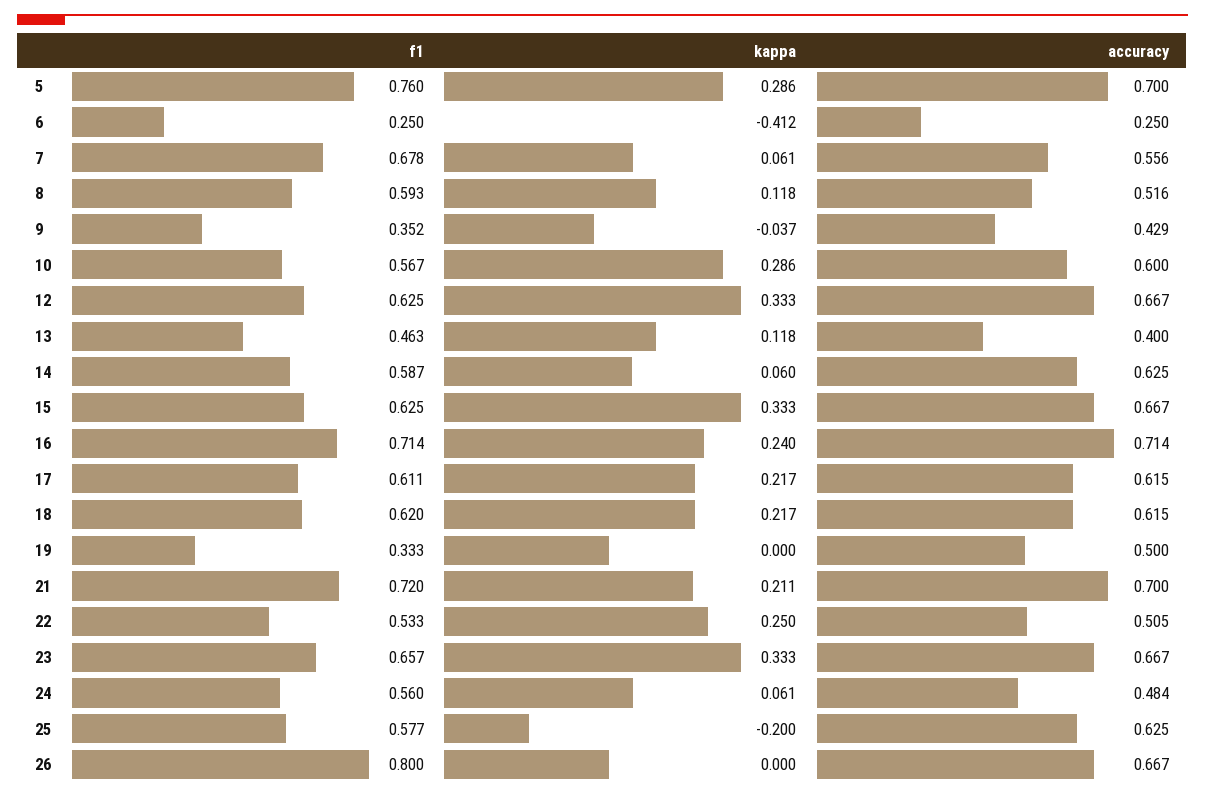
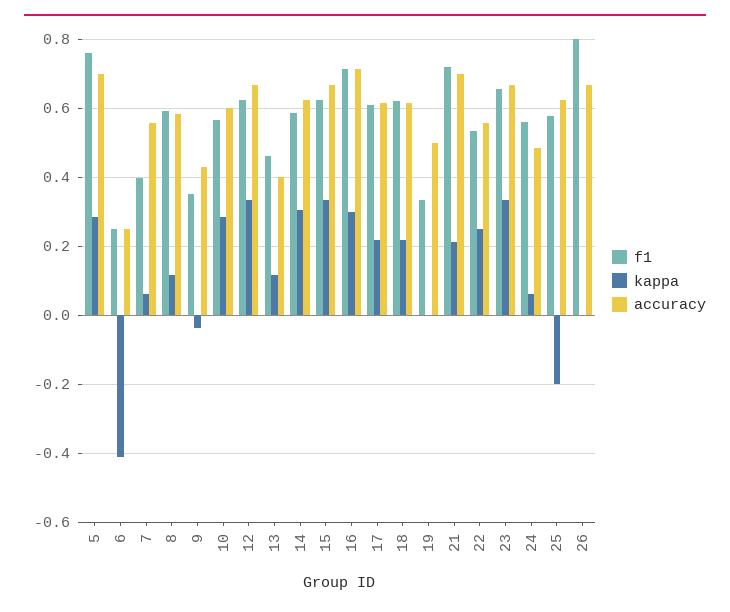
f1, 7: 0.678 -> 0.4
accuracy, 8: 0.516 -> 0.58
kappa, 14: 0.06 -> 0.3
kappa, 16: 0.24 -> 0.3
accuracy, 22: 0.505 -> 0.56

